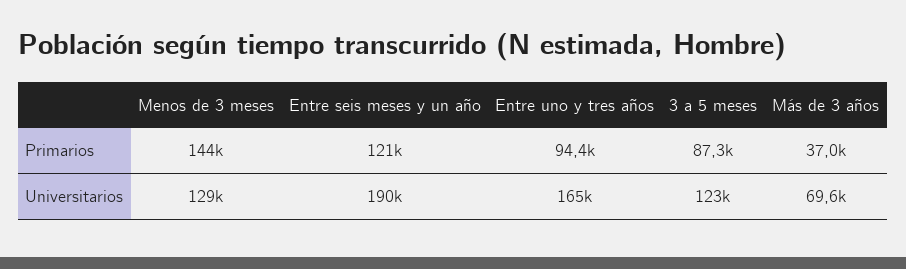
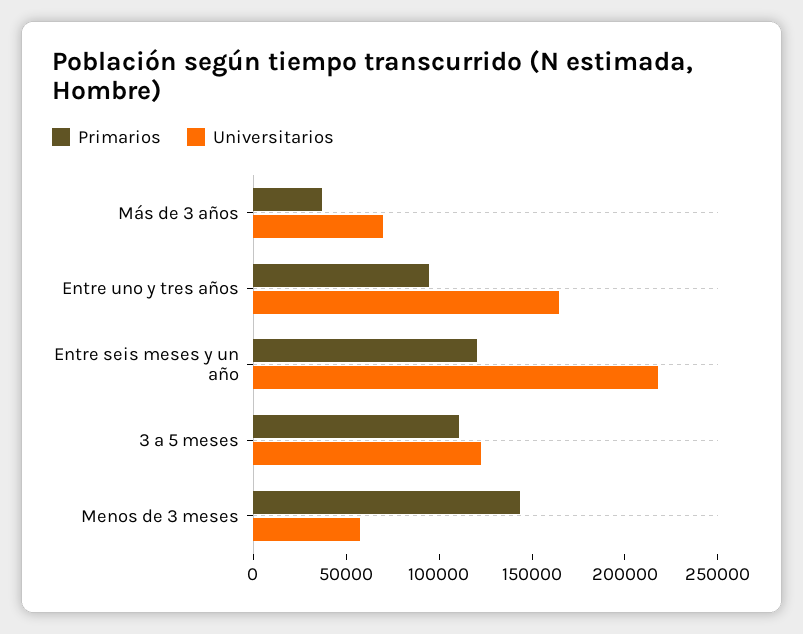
Primarios, 3 a 5 meses: 87300 -> 110000
Universitarios, Menos de 3 meses: 129000 -> 60000
Universitarios, Entre seis meses y un año: 190000 -> 220000

